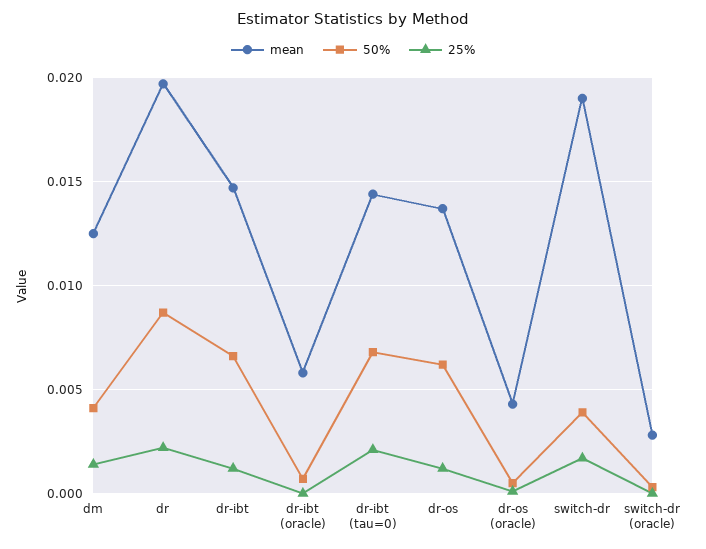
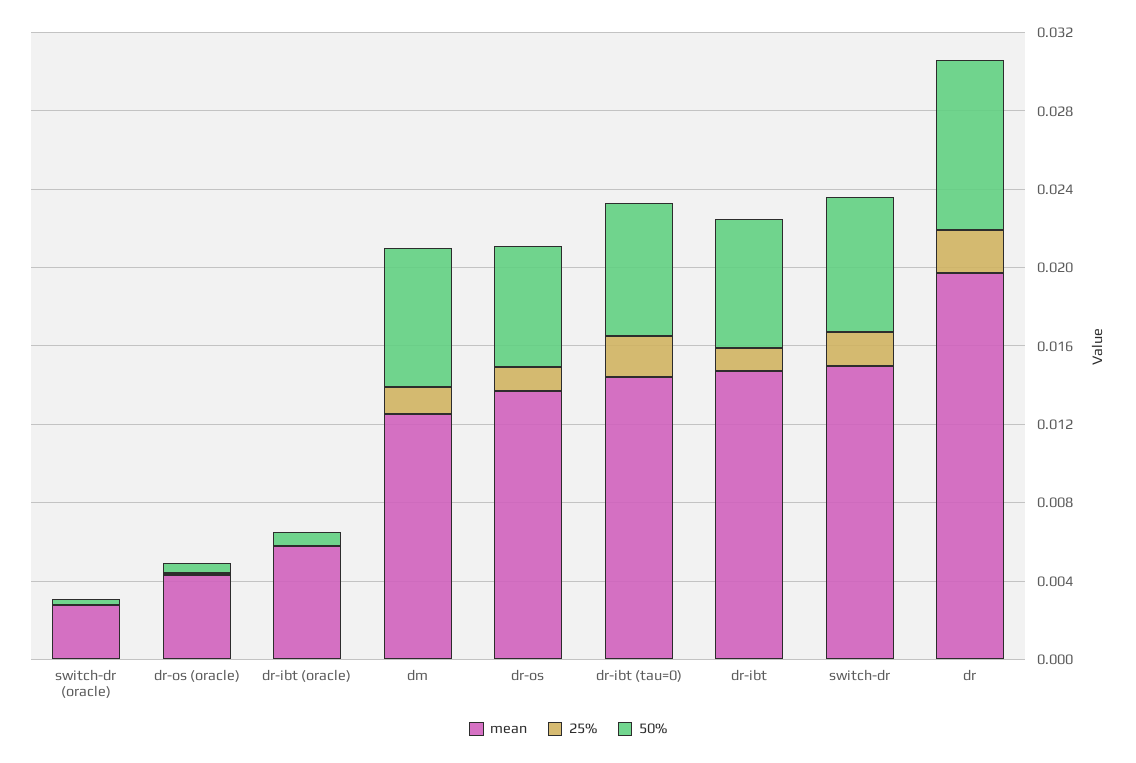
50%, dm: 0.004 -> 0.007
mean, switch-dr: 0.019 -> 0.015
50%, switch-dr: 0.004 -> 0.007

